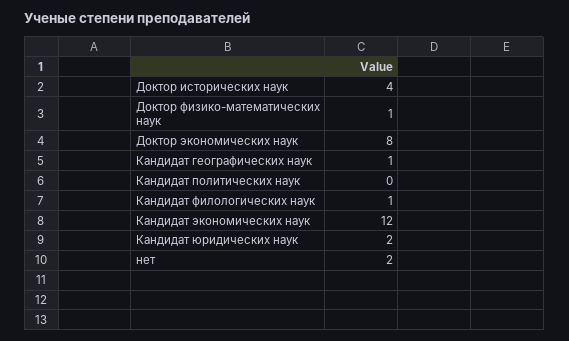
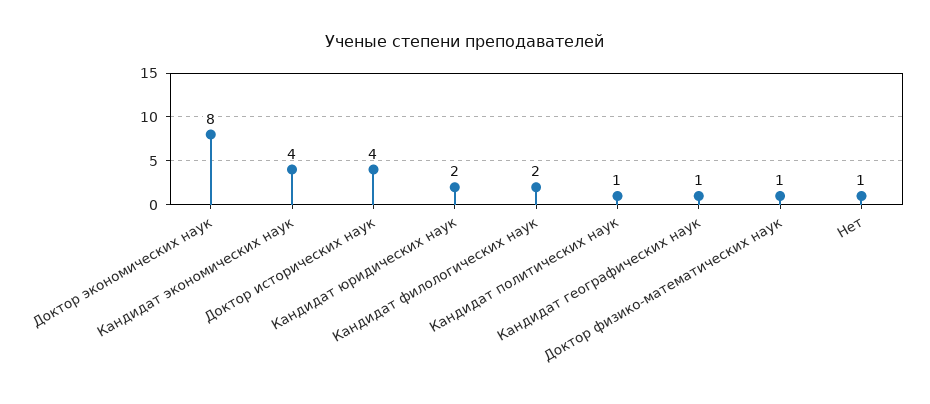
Кандидат политических наук: 0 -> 1
Кандидат филологических наук: 1 -> 2
Кандидат экономических наук: 12 -> 4
нет: 2 -> 1

